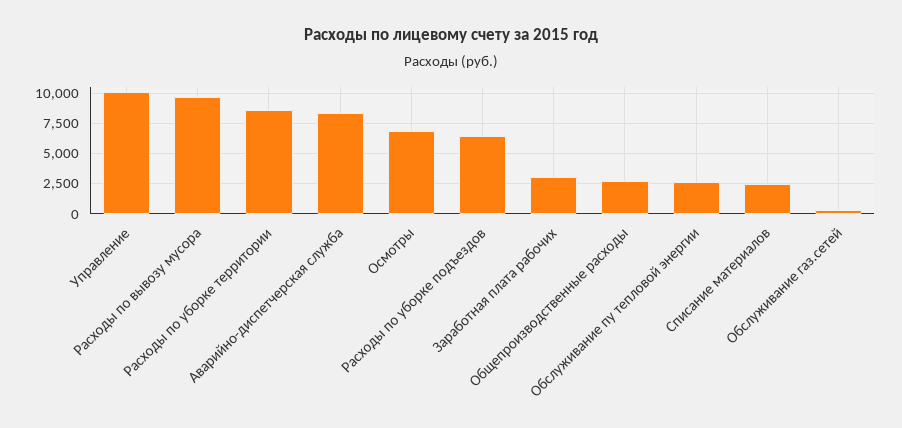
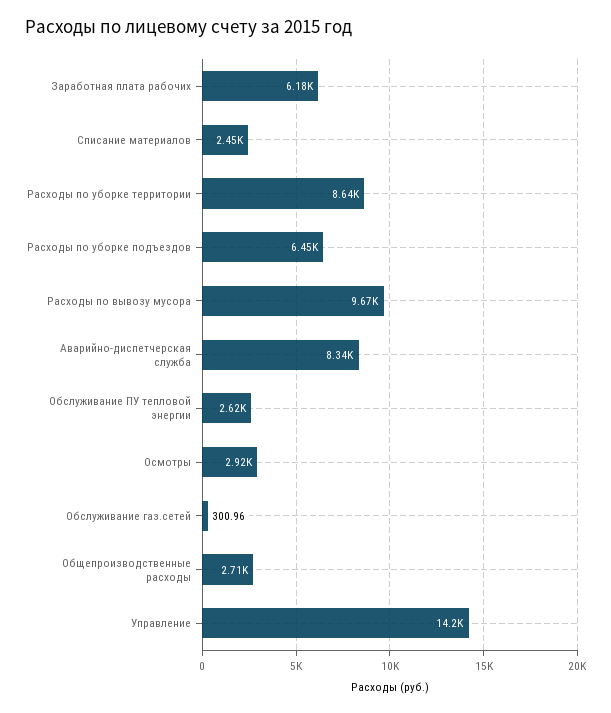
Управление: 10000 -> 14200
Осмотры: 7000 -> 2920
Заработная плата рабочих: 3000 -> 6180

